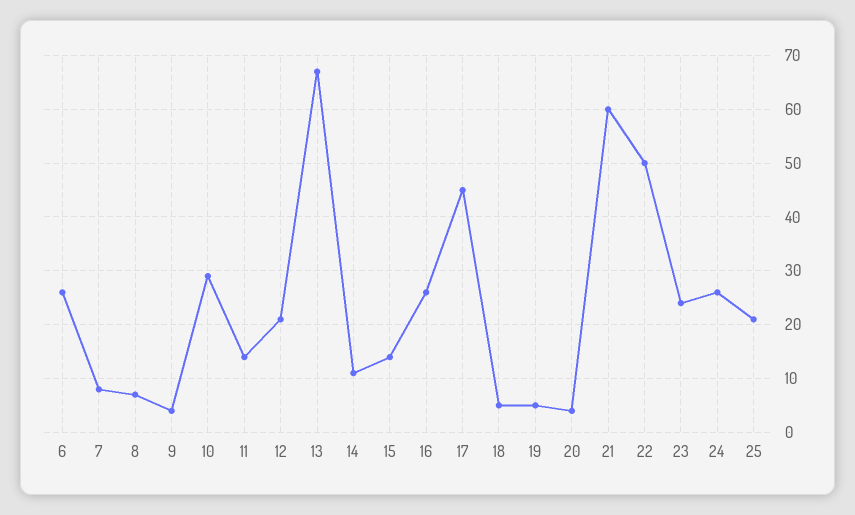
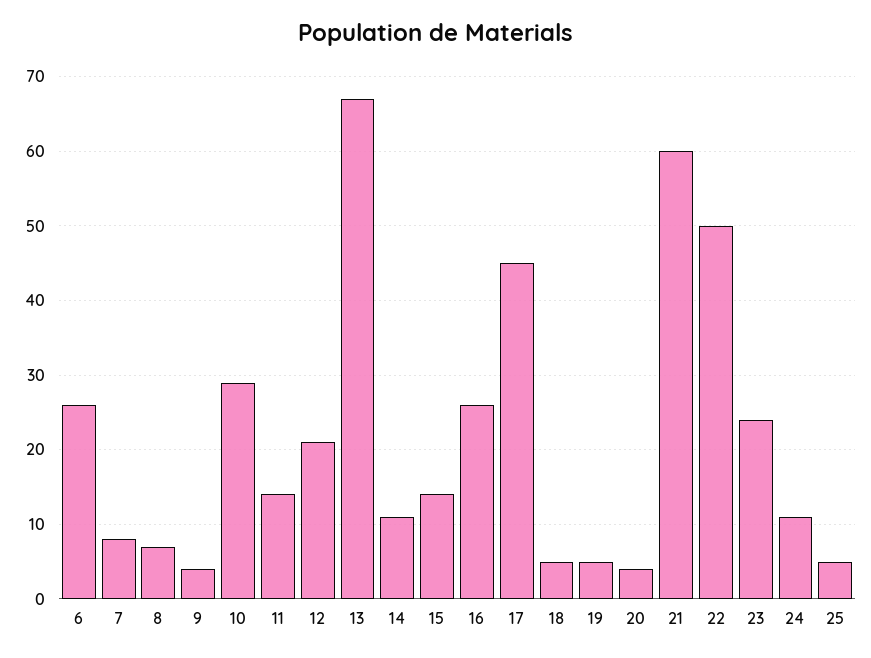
24: 25 -> 11
25: 20 -> 5

